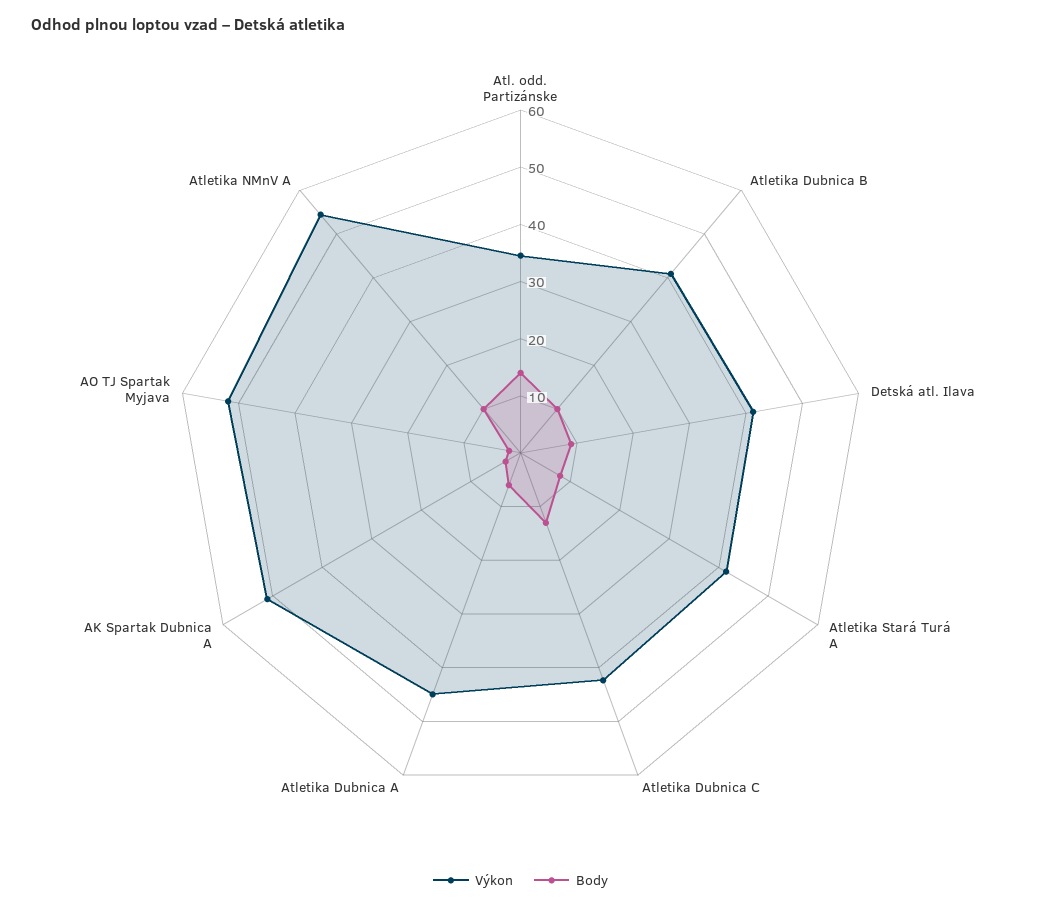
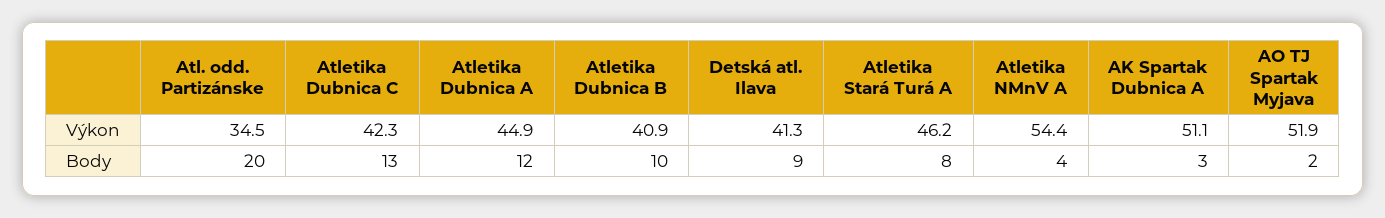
Body, Atl. odd. Partizánske: 14 -> 20
Výkon, Atletika Stará Turá A: 42 -> 46.2
Body, Atletika Dubnica A: 6 -> 12
Body, Atletika NMnV A: 10 -> 4

